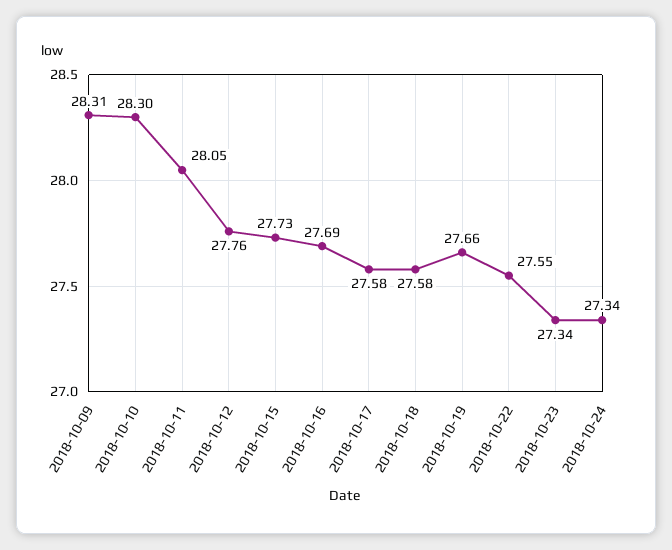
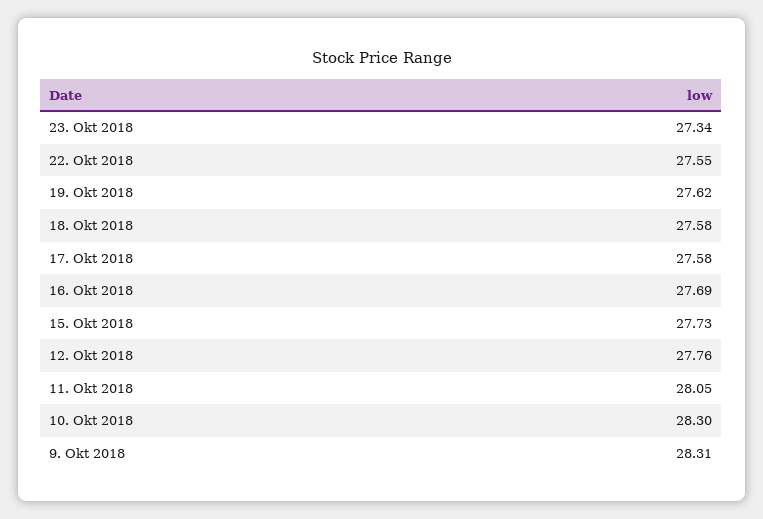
2018-10-19: 27.66 -> 27.62
2018-10-24: 27.34 -> none

